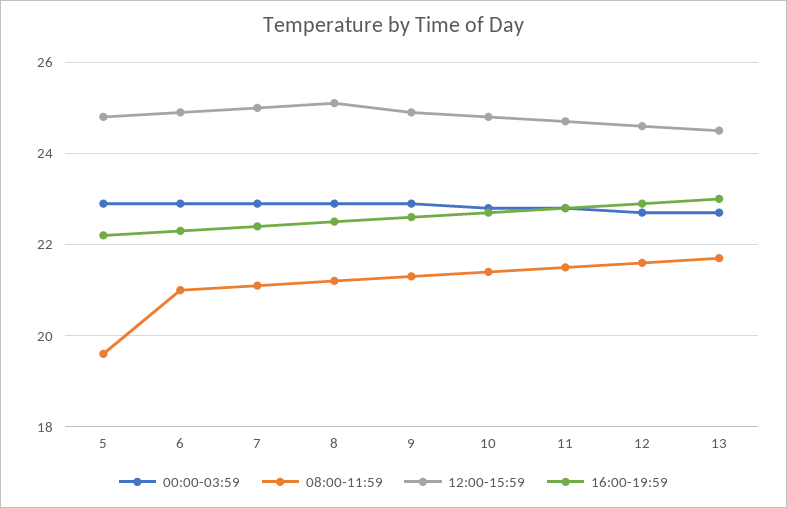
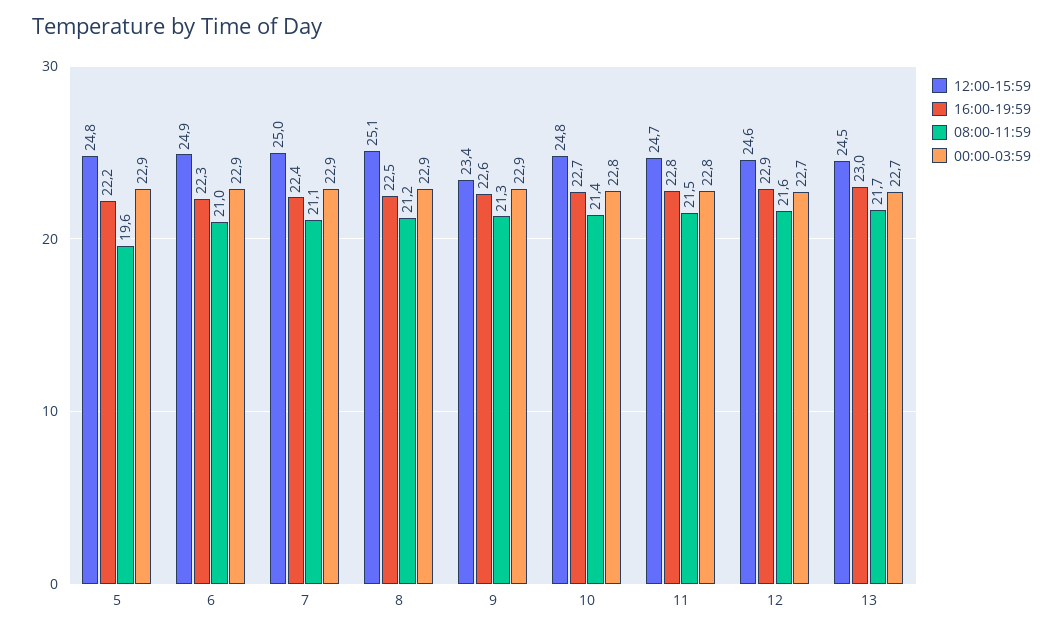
12:00-15:59, 9: 25 -> 23.4

